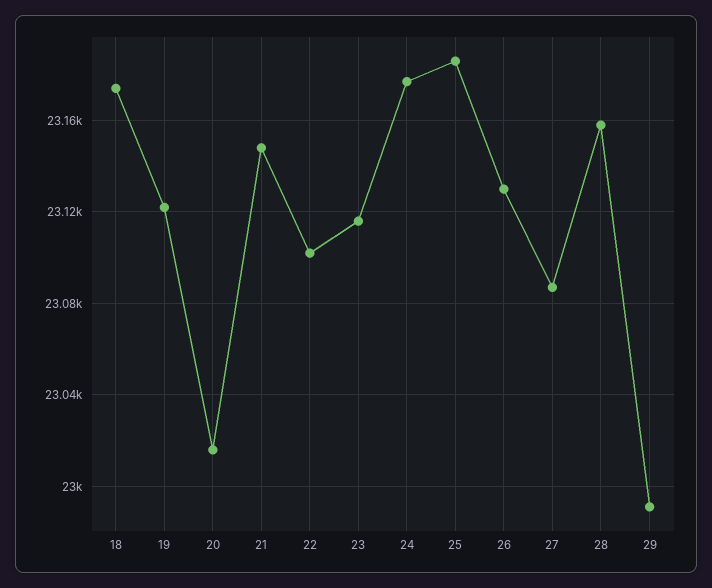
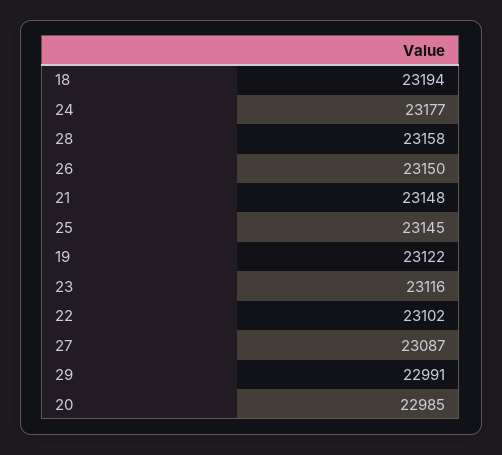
18: 23175 -> 23194
20: 23015 -> 22985
25: 23185 -> 23145
26: 23130 -> 23150

